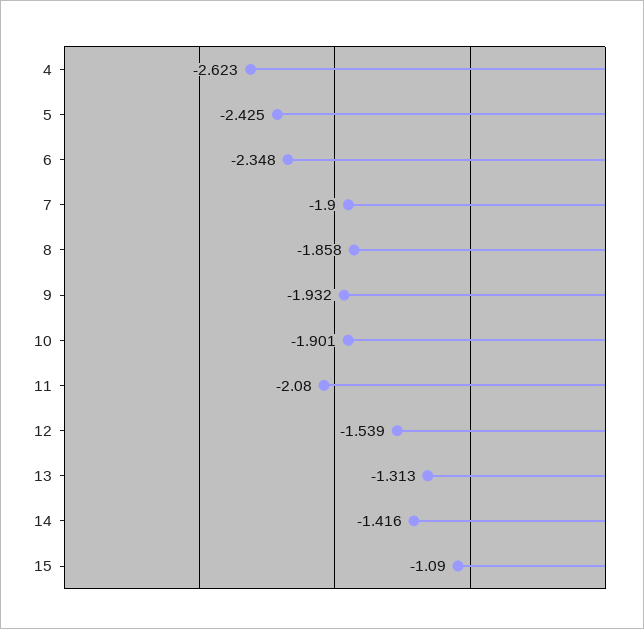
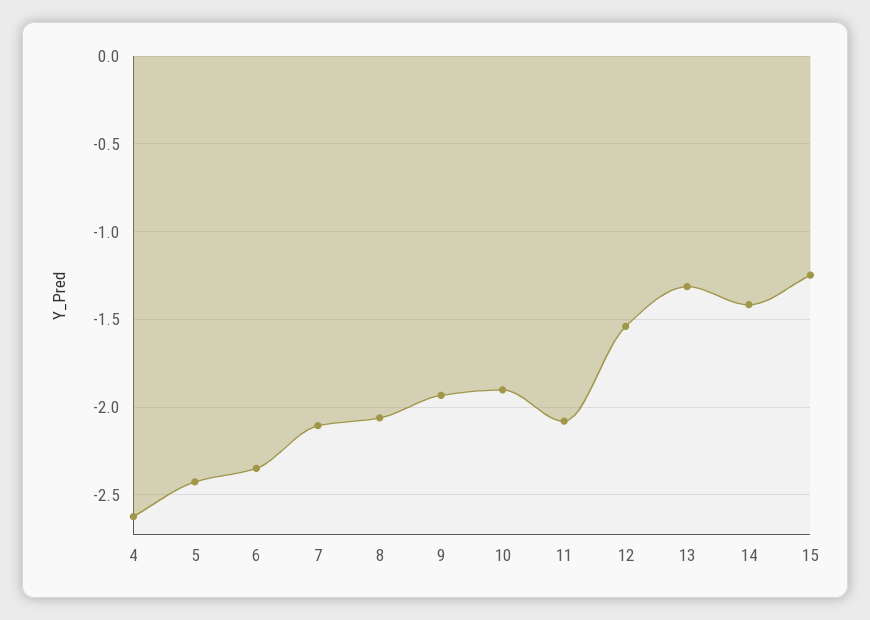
7: -1.9 -> -2.1
8: -1.858 -> -2.05
15: -1.09 -> -1.25

